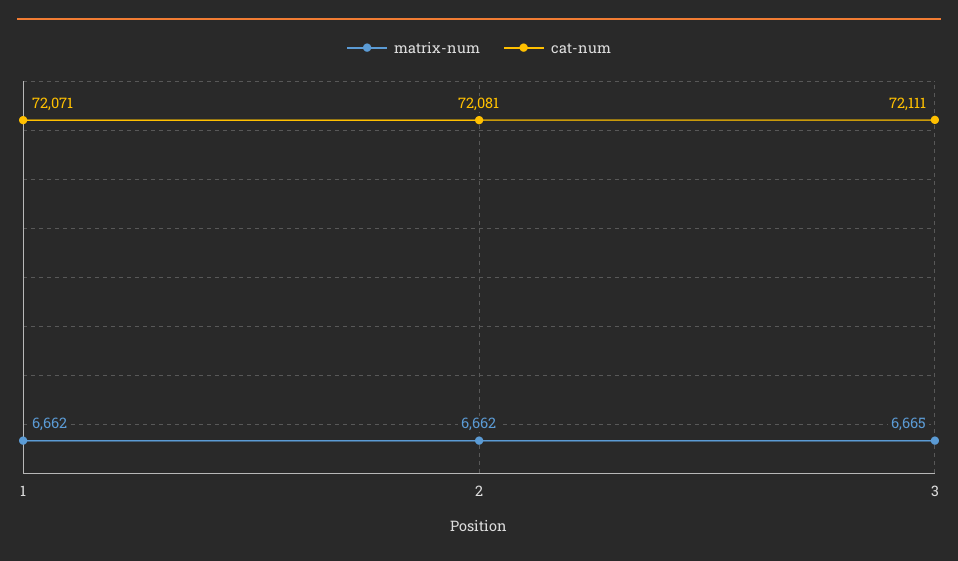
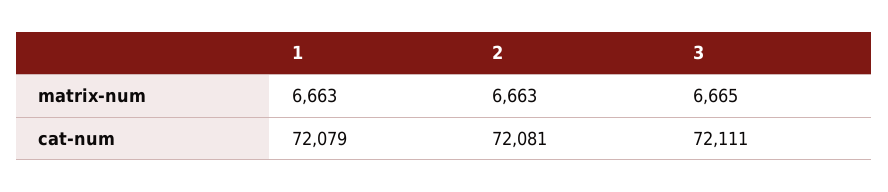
matrix-num, 1: 6662 -> 6663
cat-num, 1: 72071 -> 72079
matrix-num, 2: 6662 -> 6663

